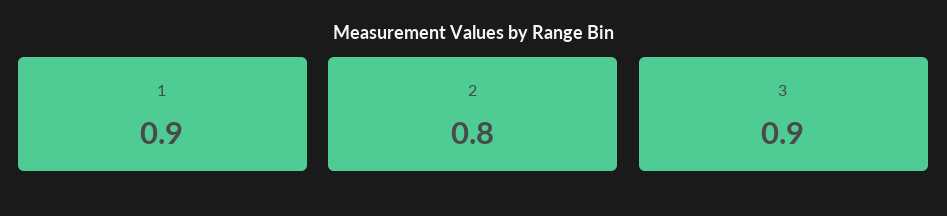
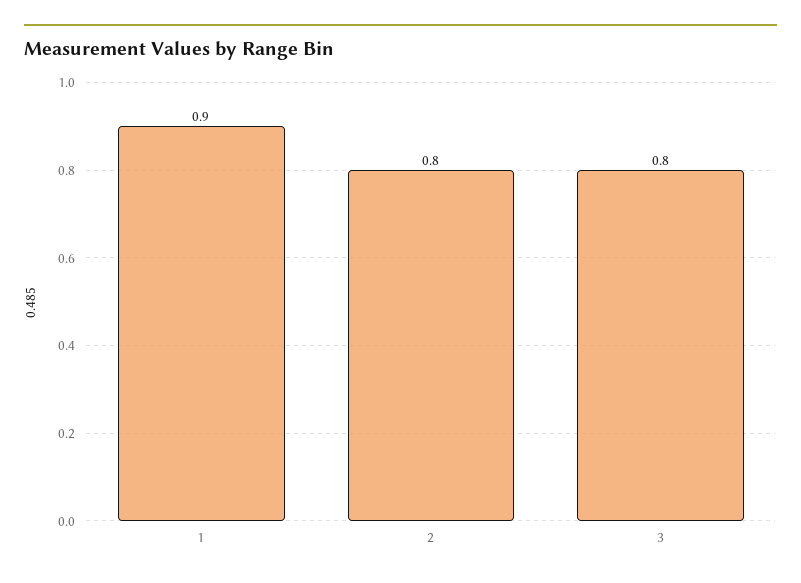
3: 0.9 -> 0.8

